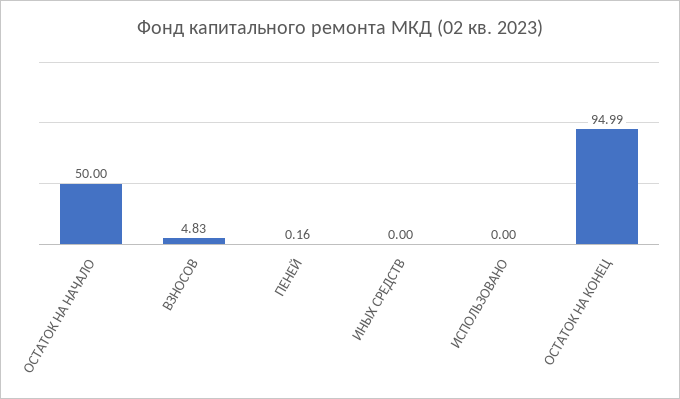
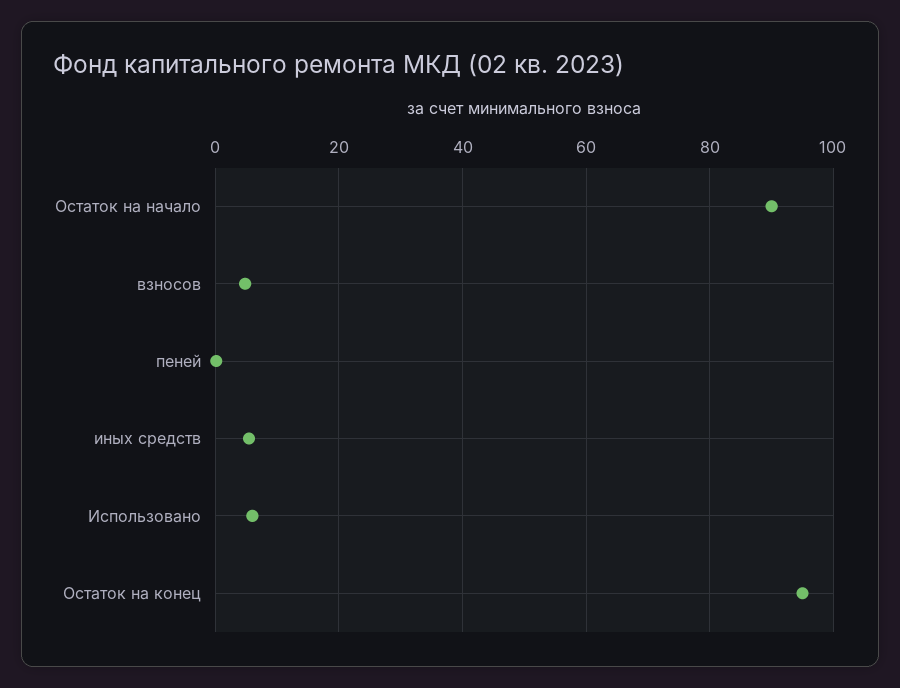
ОСТАТОК НА НАЧАЛО: 50 -> 90
ИНЫХ СРЕДСТВ: 0 -> 6
ИСПОЛЬЗОВАНО: 0 -> 6

